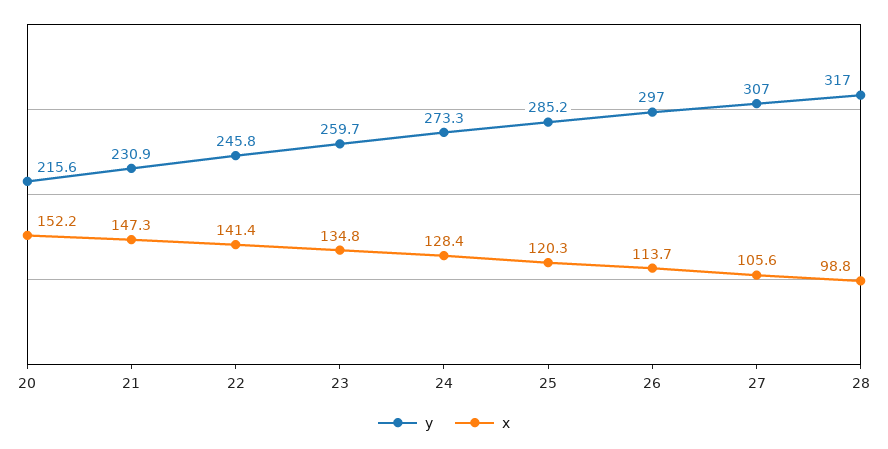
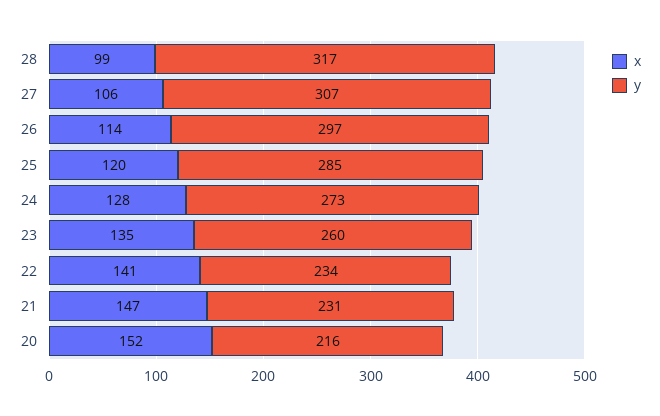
y, 22: 245.8 -> 234

